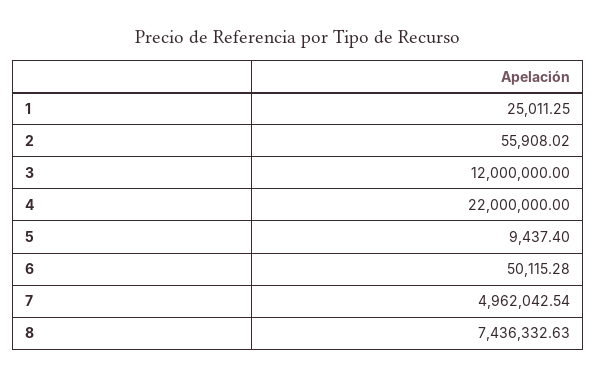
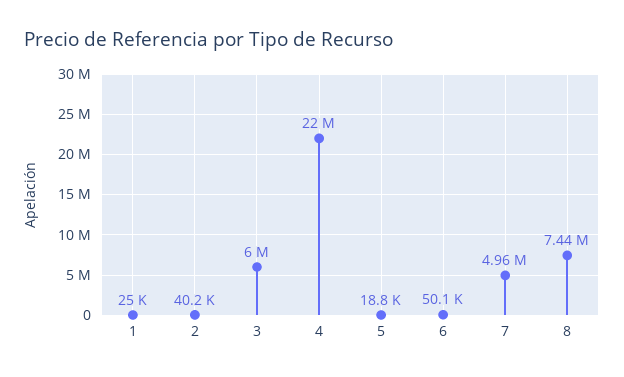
2: 55908.02 -> 40200
3: 12000000 -> 6000000
5: 9437.4 -> 18800

